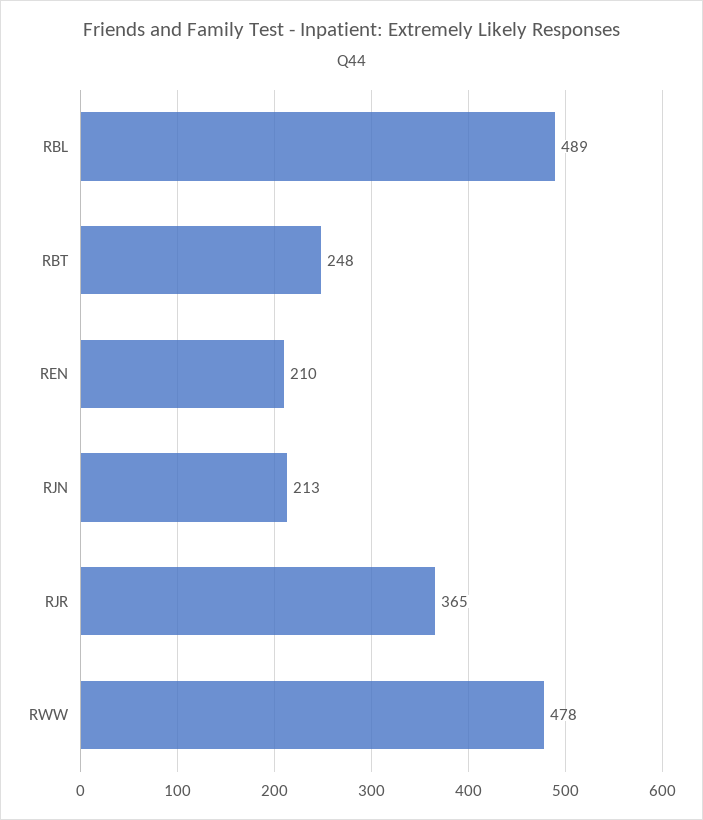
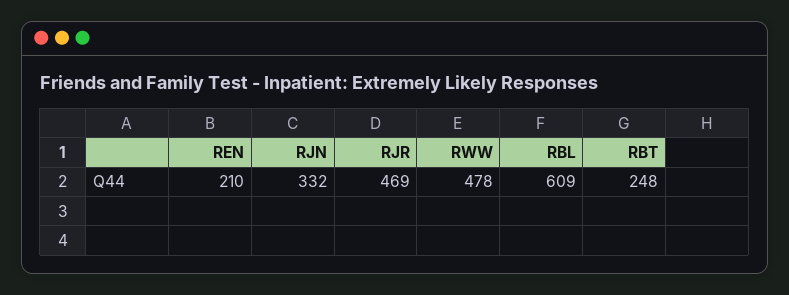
RBL: 489 -> 609
RJN: 213 -> 332
RJR: 365 -> 469

